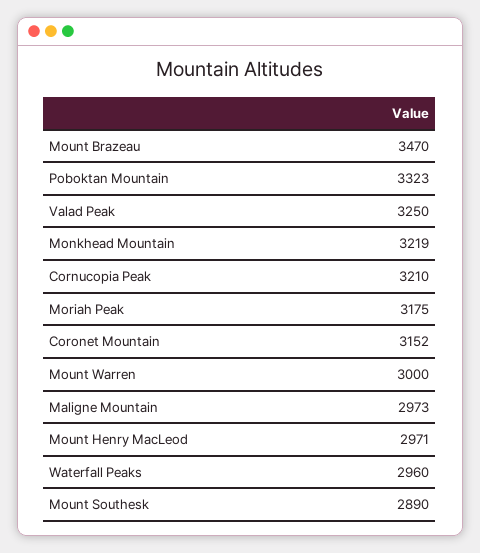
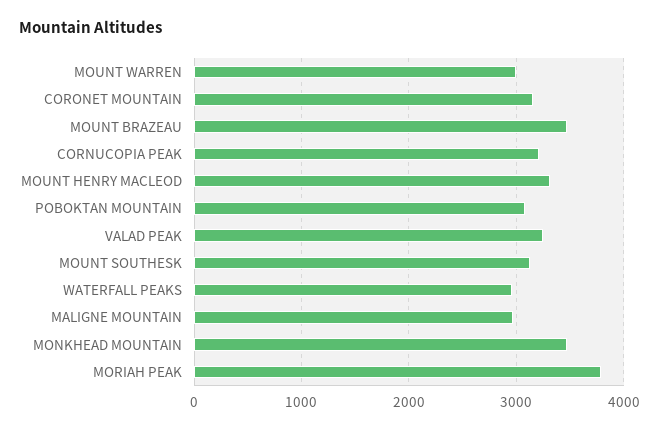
Poboktan Mountain: 3323 -> 3100
Monkhead Mountain: 3219 -> 3500
Moriah Peak: 3175 -> 3800
Mount Henry MacLeod: 2971 -> 3300
Mount Southesk: 2890 -> 3100

